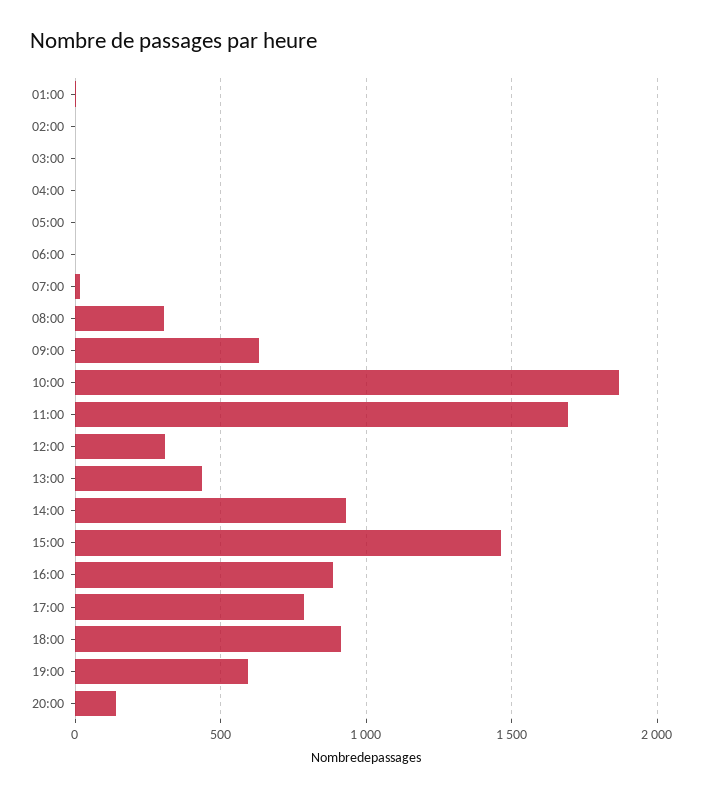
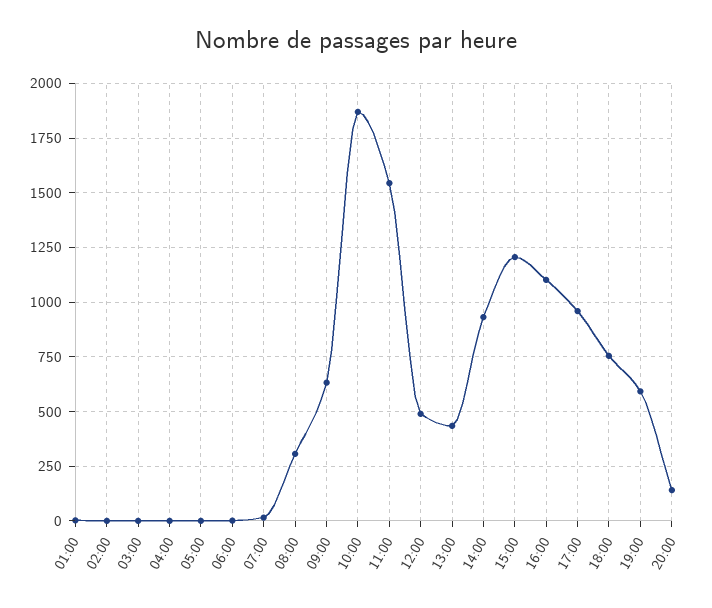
11:00: 1700 -> 1550
12:00: 300 -> 500
15:00: 1450 -> 1200
16:00: 900 -> 1100
17:00: 800 -> 950
18:00: 900 -> 750

